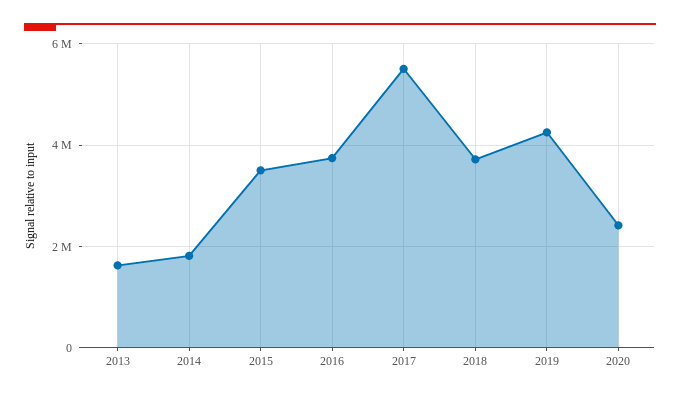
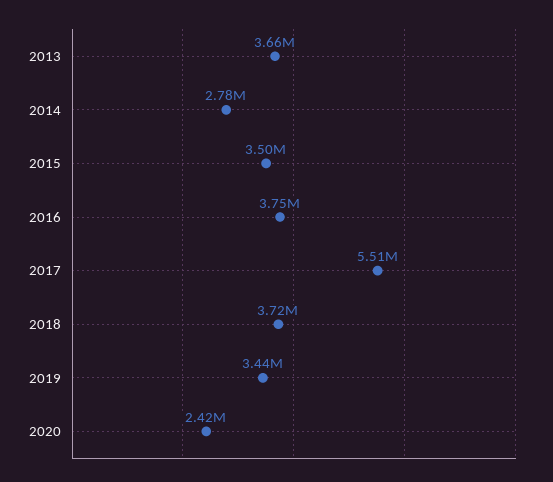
2013: 1600000 -> 3660000
2014: 1800000 -> 2780000
2019: 4200000 -> 3440000

